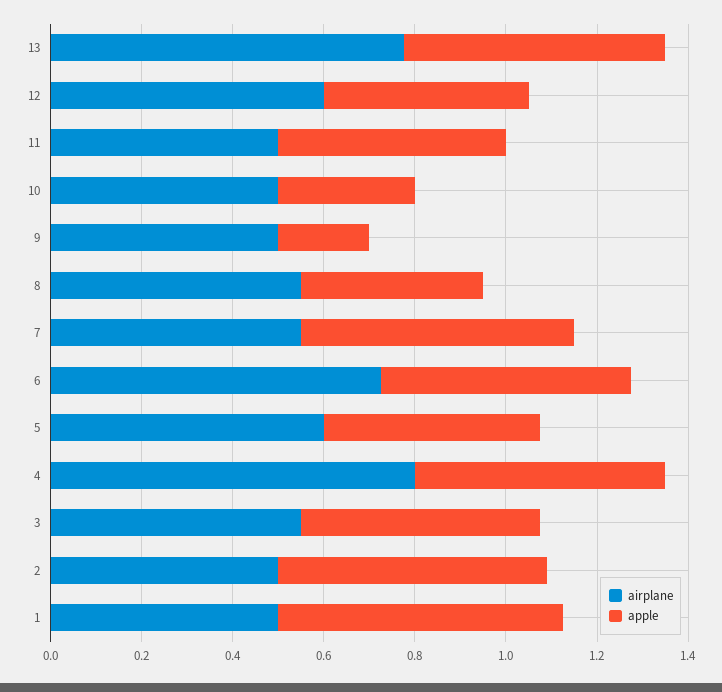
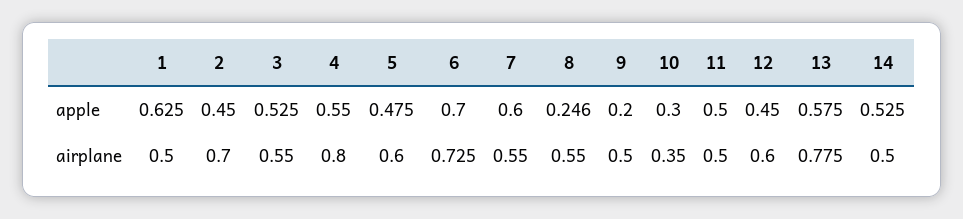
airplane, 10: 0.5 -> 0.35
apple, 8: 0.4 -> 0.246
apple, 6: 0.55 -> 0.7
airplane, 2: 0.5 -> 0.7
apple, 2: 0.6 -> 0.45
apple, 14: none -> 0.525
airplane, 14: none -> 0.5

